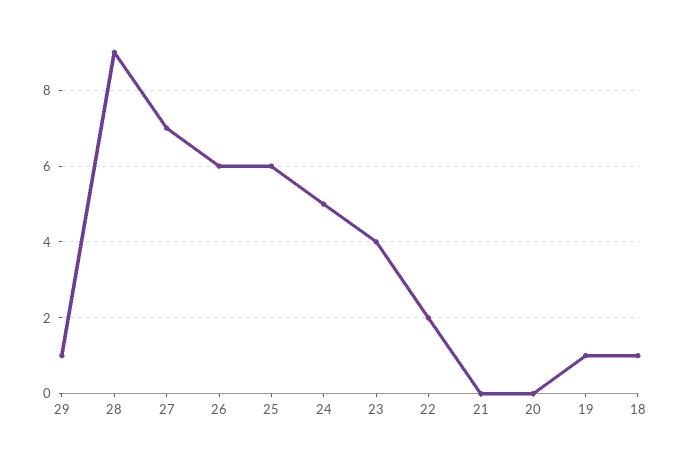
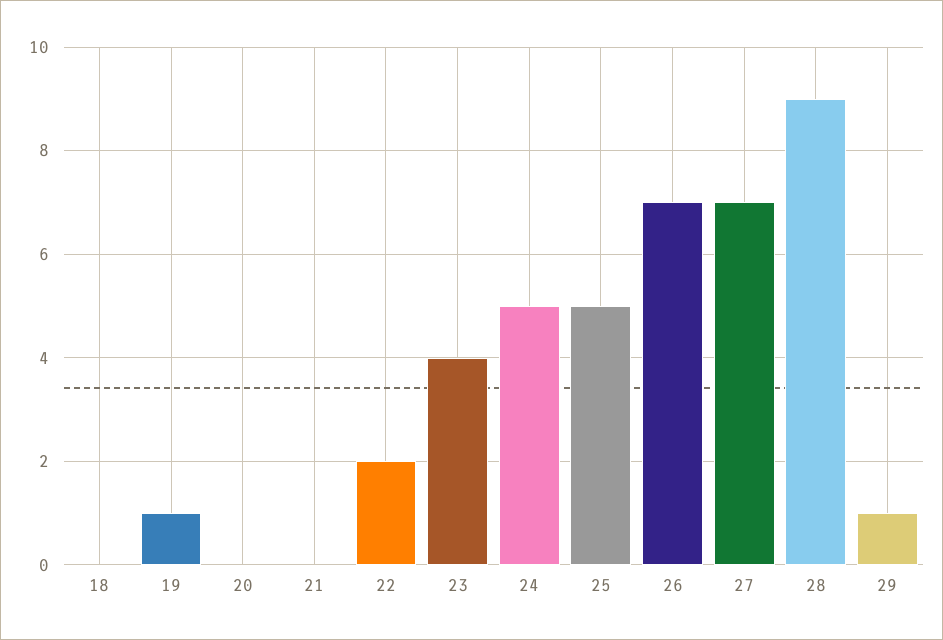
26: 6 -> 7
25: 6 -> 5
18: 1 -> 0

